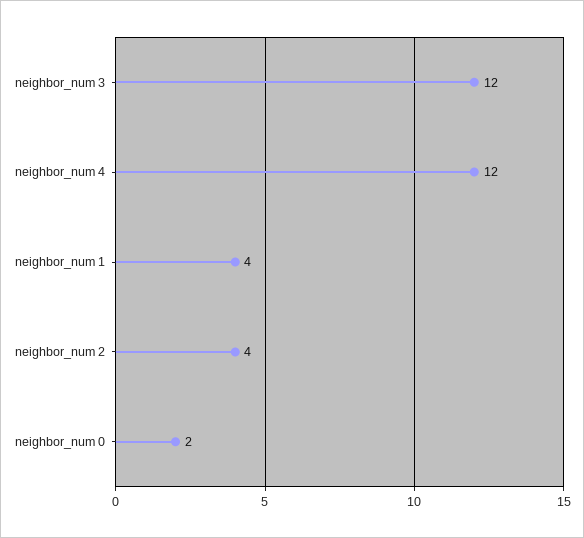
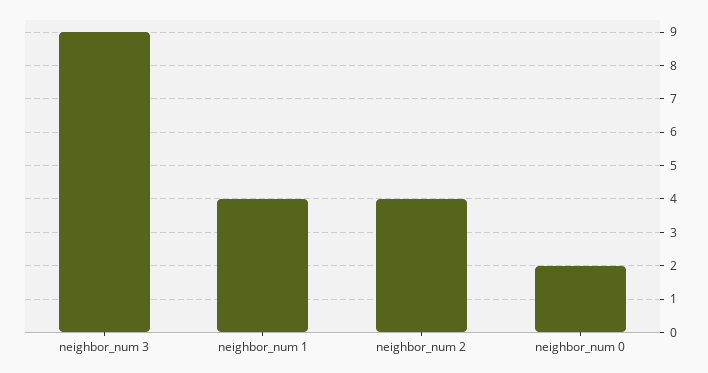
neighbor_num 3: 12 -> 9
neighbor_num 4: 12 -> none

